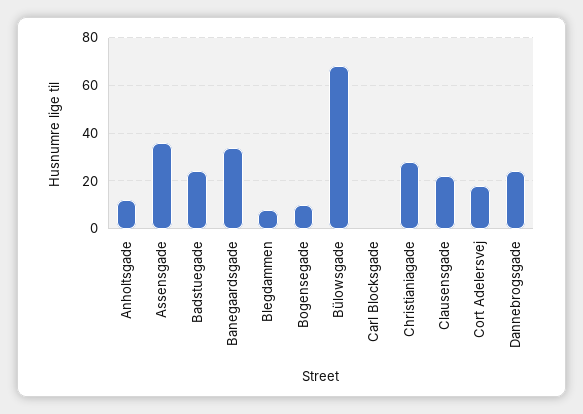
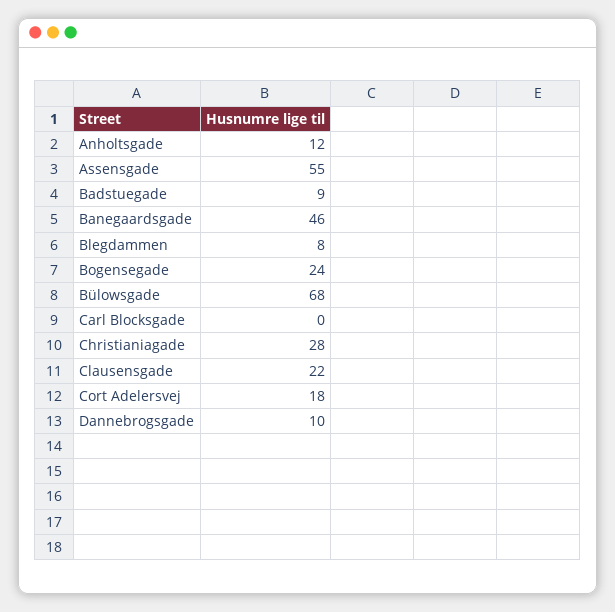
Assensgade: 35 -> 55
Badstuegade: 25 -> 9
Banegaardsgade: 35 -> 46
Bogensegade: 10 -> 24
Dannebrogsgade: 25 -> 10

